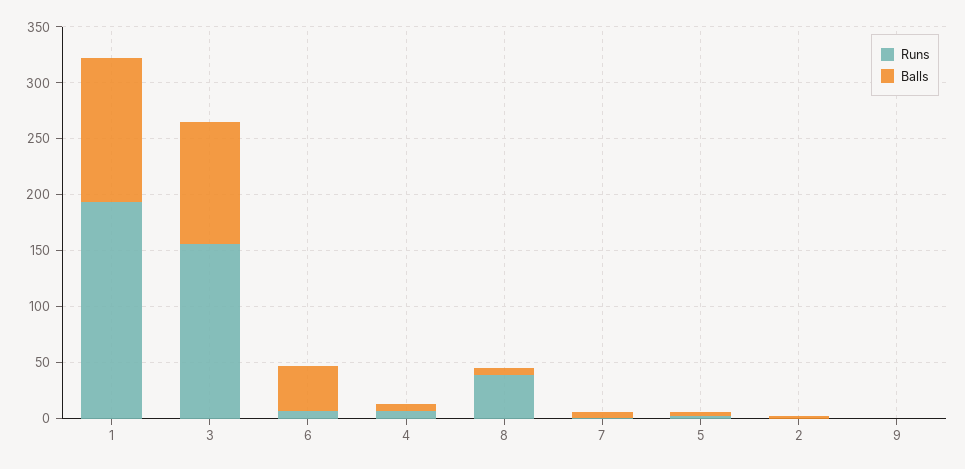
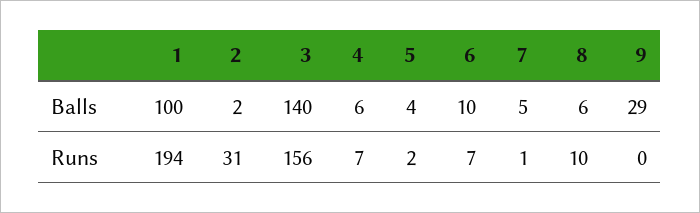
Balls, 1: 130 -> 100
Balls, 3: 110 -> 140
Balls, 6: 40 -> 10
Runs, 8: 40 -> 10
Runs, 2: 0 -> 31
Balls, 9: 0 -> 29

